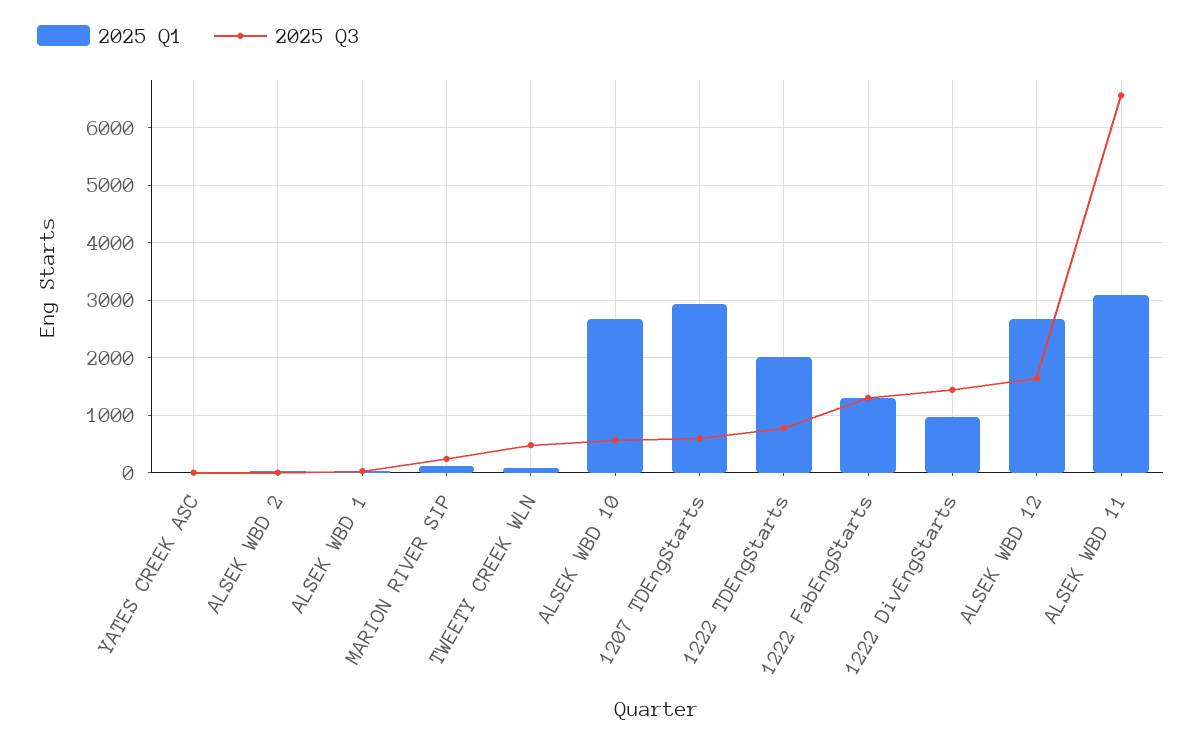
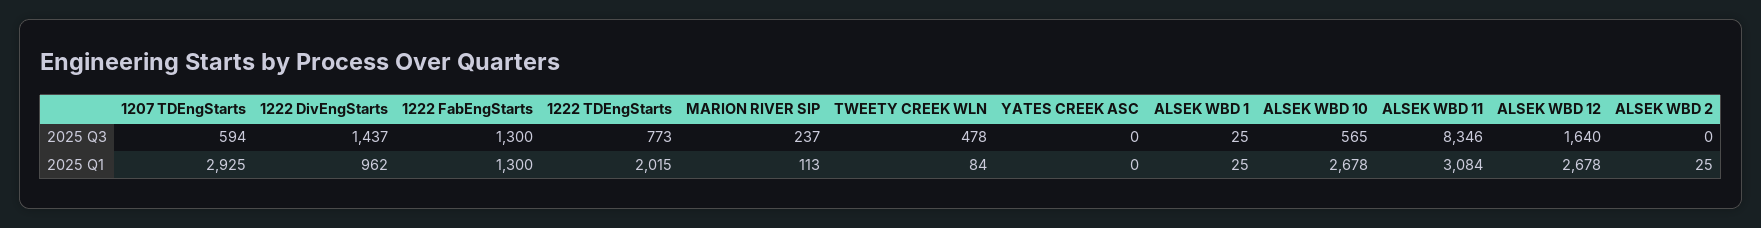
2025 Q3, ALSEK WBD 11: 6600 -> 8346

